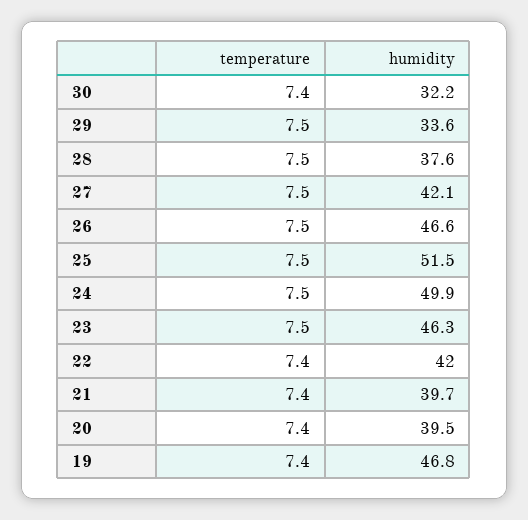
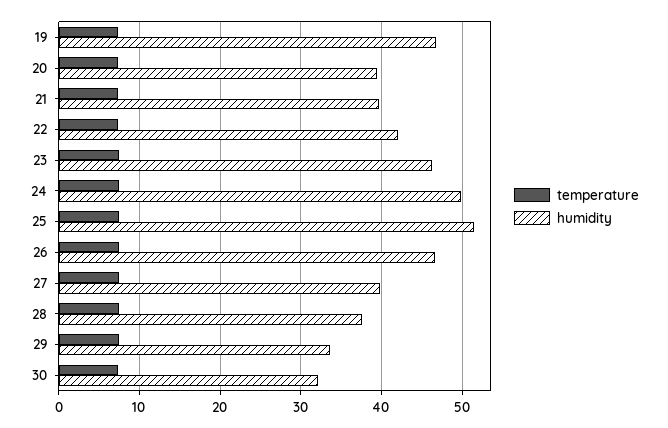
humidity, 27: 42.1 -> 40

